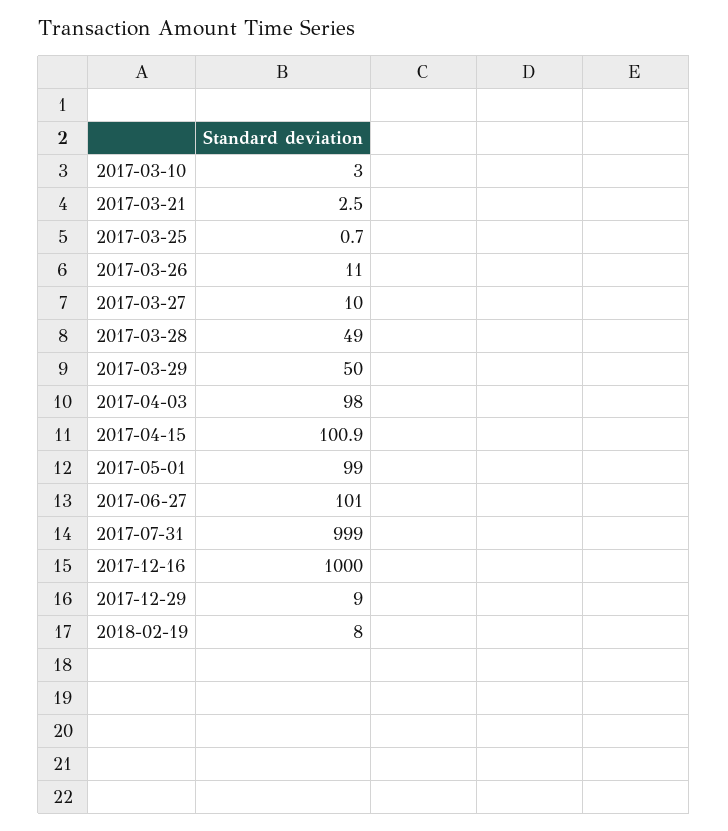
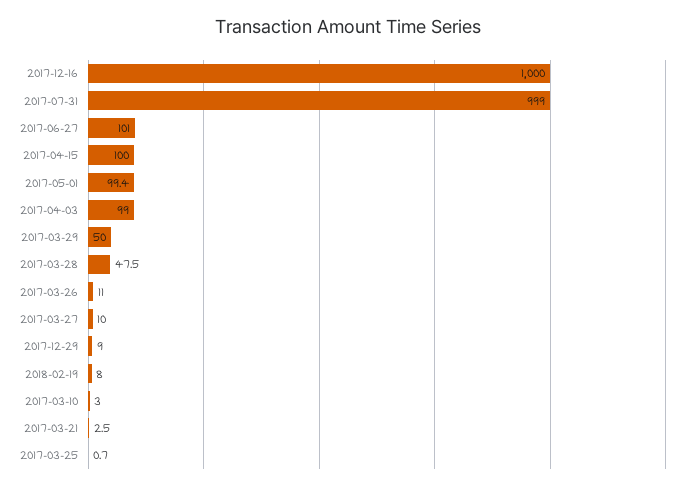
2017-03-28: 49 -> 47.5
2017-04-03: 98 -> 99
2017-04-15: 100.9 -> 100
2017-05-01: 99 -> 99.4

